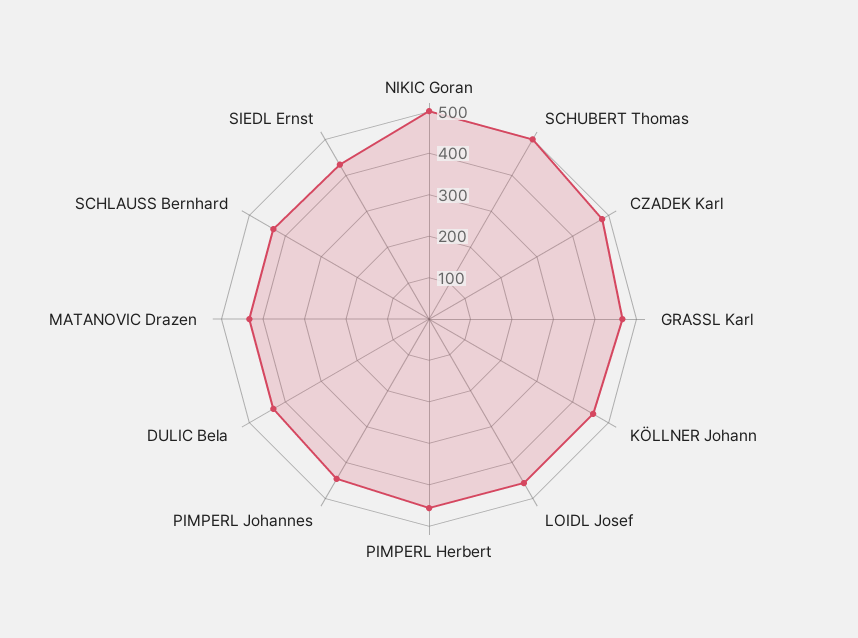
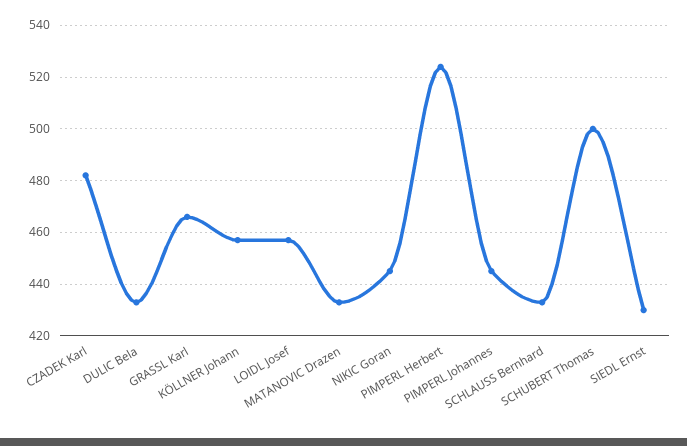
NIKIC Goran: 500 -> 445
PIMPERL Herbert: 460 -> 525

